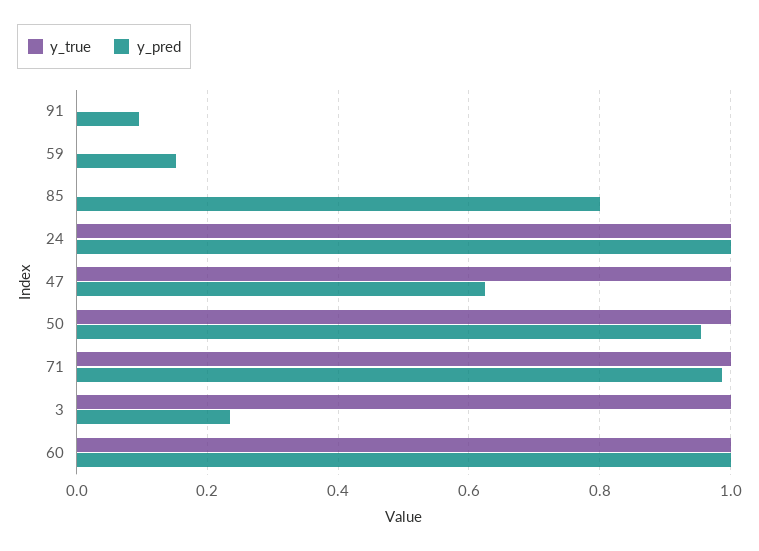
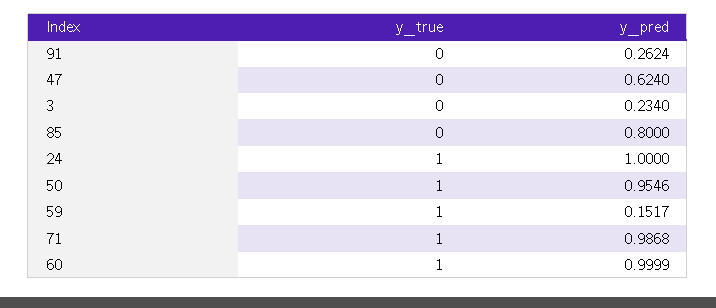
y_pred, 91: 0.1 -> 0.2624
y_true, 59: 0 -> 1
y_true, 47: 1 -> 0
y_true, 3: 1 -> 0

